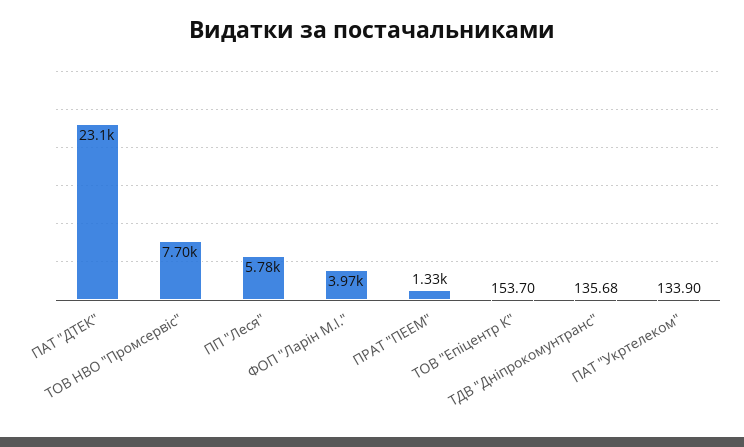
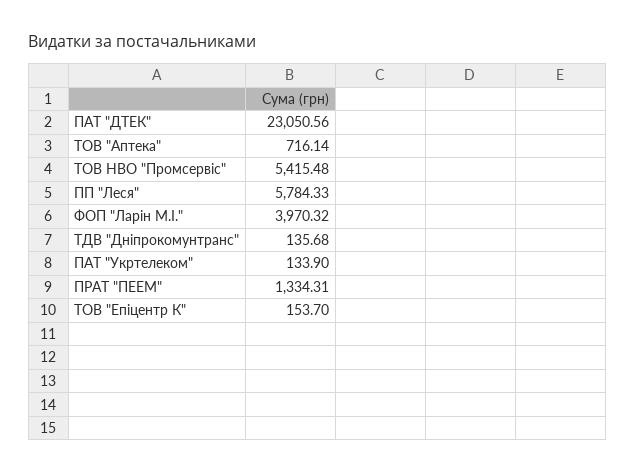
ТОВ НВО "Промсервіс": 7700 -> 5415.48
ТОВ "Аптека": none -> 716.14

